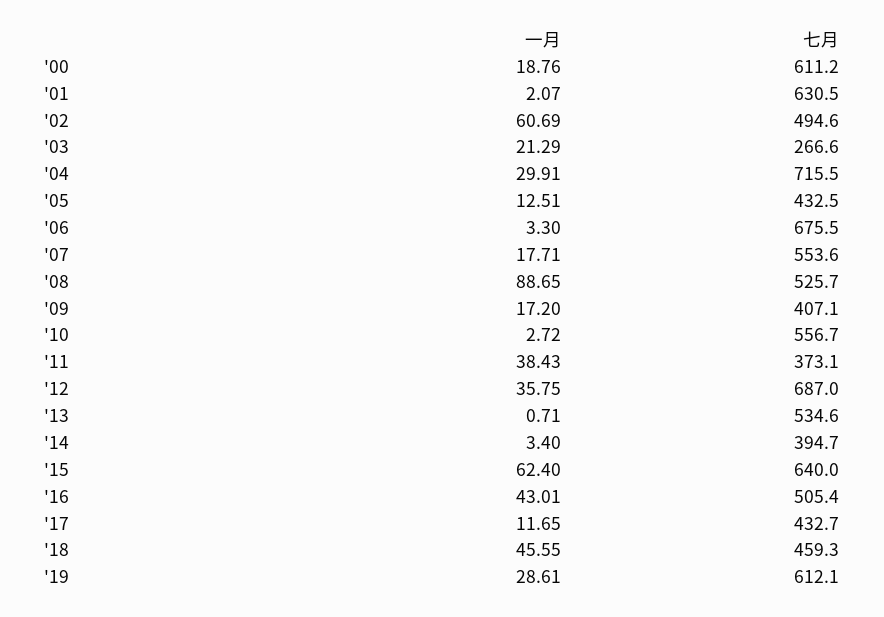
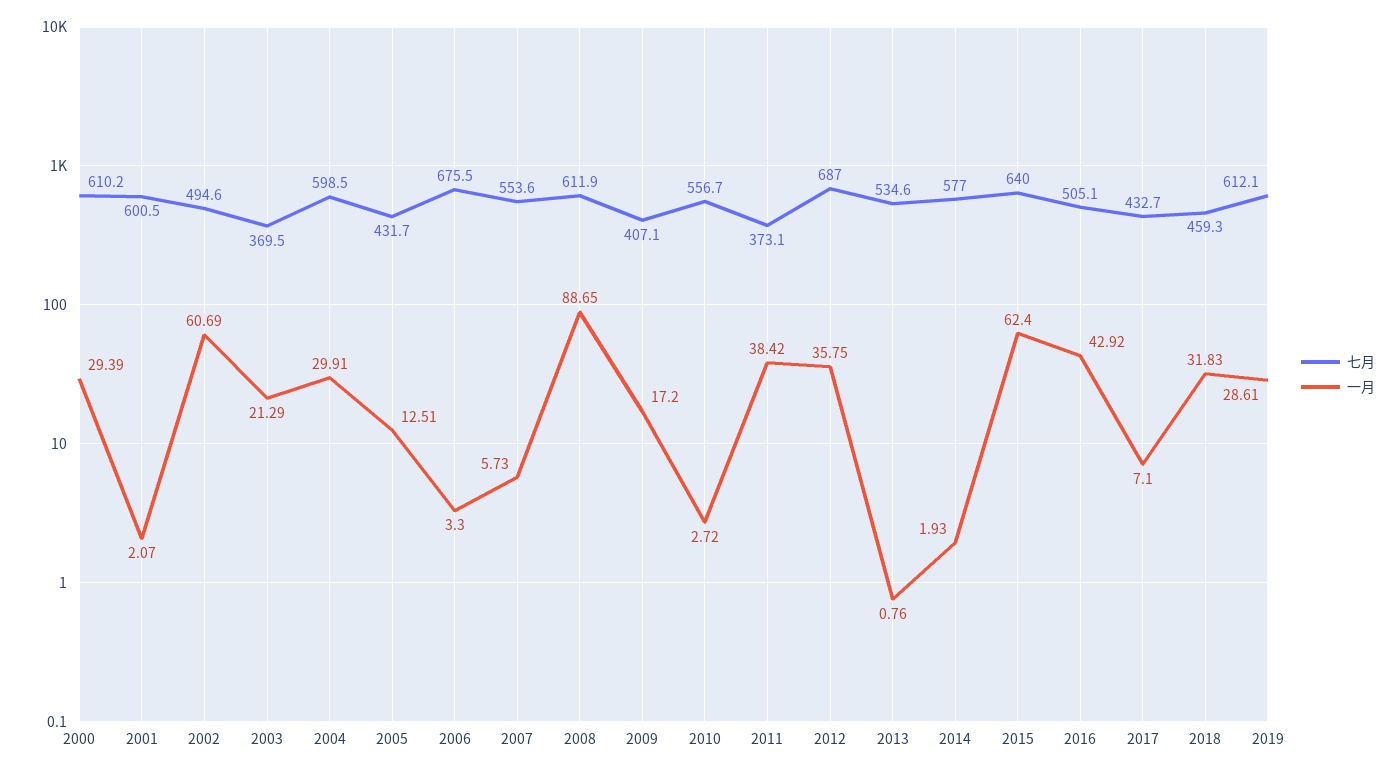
一月, '00: 18.76 -> 29.39
七月, '00: 611.2 -> 610.2
七月, '01: 630.5 -> 600.5
七月, '03: 266.6 -> 369.5
七月, '04: 715.5 -> 598.5
七月, '05: 432.5 -> 431.7
一月, '07: 17.71 -> 5.73
七月, '08: 525.7 -> 611.9
一月, '11: 38.43 -> 38.42
一月, '13: 0.71 -> 0.76
一月, '14: 3.4 -> 1.93
七月, '14: 394.7 -> 577
一月, '16: 43.01 -> 42.92
七月, '16: 505.4 -> 505.1
一月, '17: 11.65 -> 7.1
一月, '18: 45.55 -> 31.83

